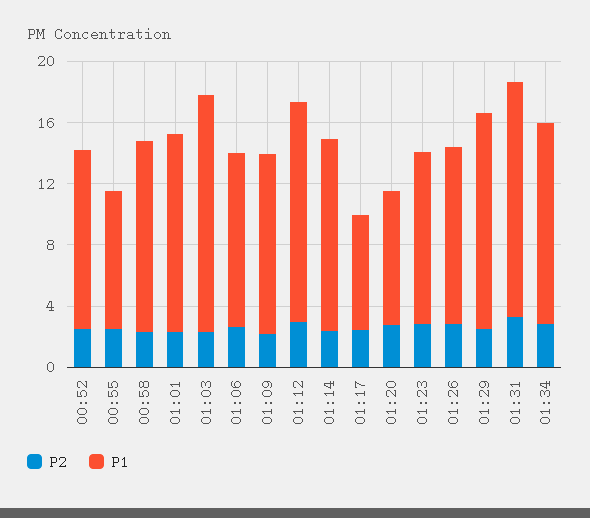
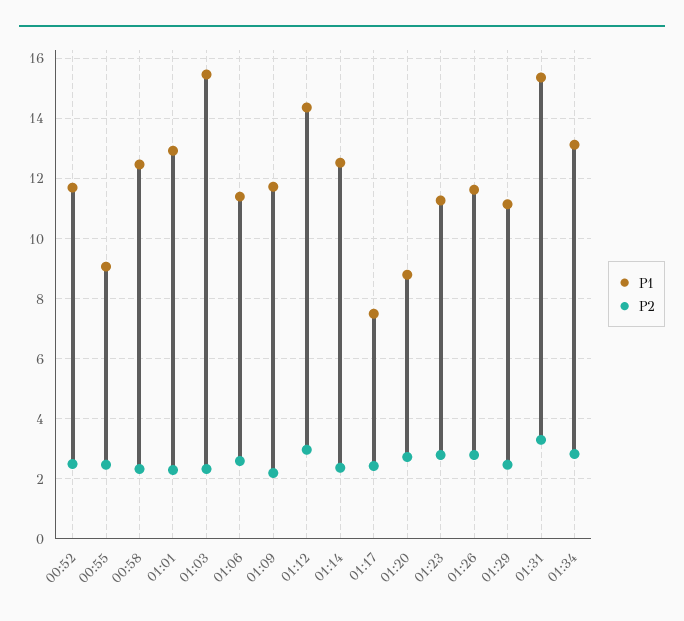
P1, 01:29: 14 -> 11.2

